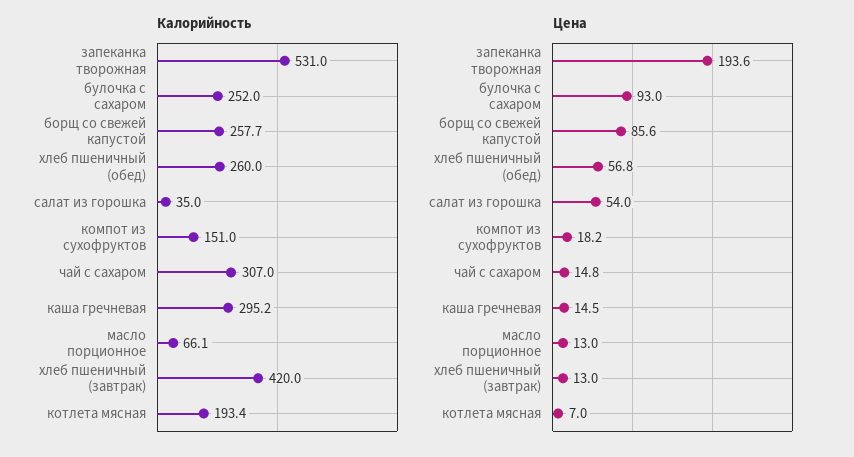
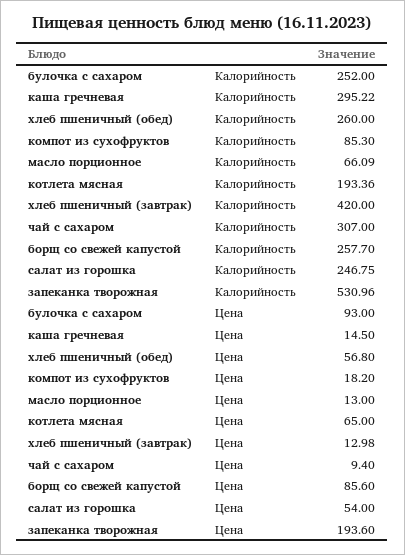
Калорийность, салат из горошка: 35 -> 246.75
Калорийность, компот из сухофруктов: 151 -> 85.3
Цена, чай с сахаром: 14.8 -> 9.4
Цена, котлета мясная: 7 -> 65

